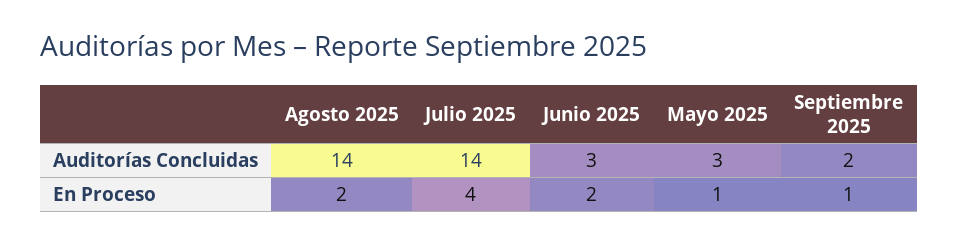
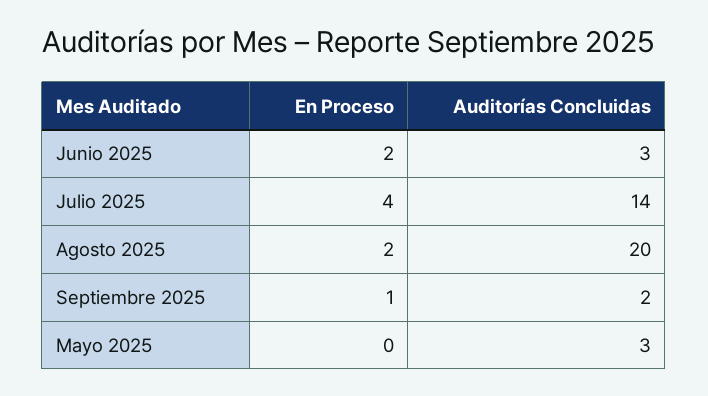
Agosto 2025, Auditorías Concluidas: 14 -> 20
Mayo 2025, En Proceso: 1 -> 0

